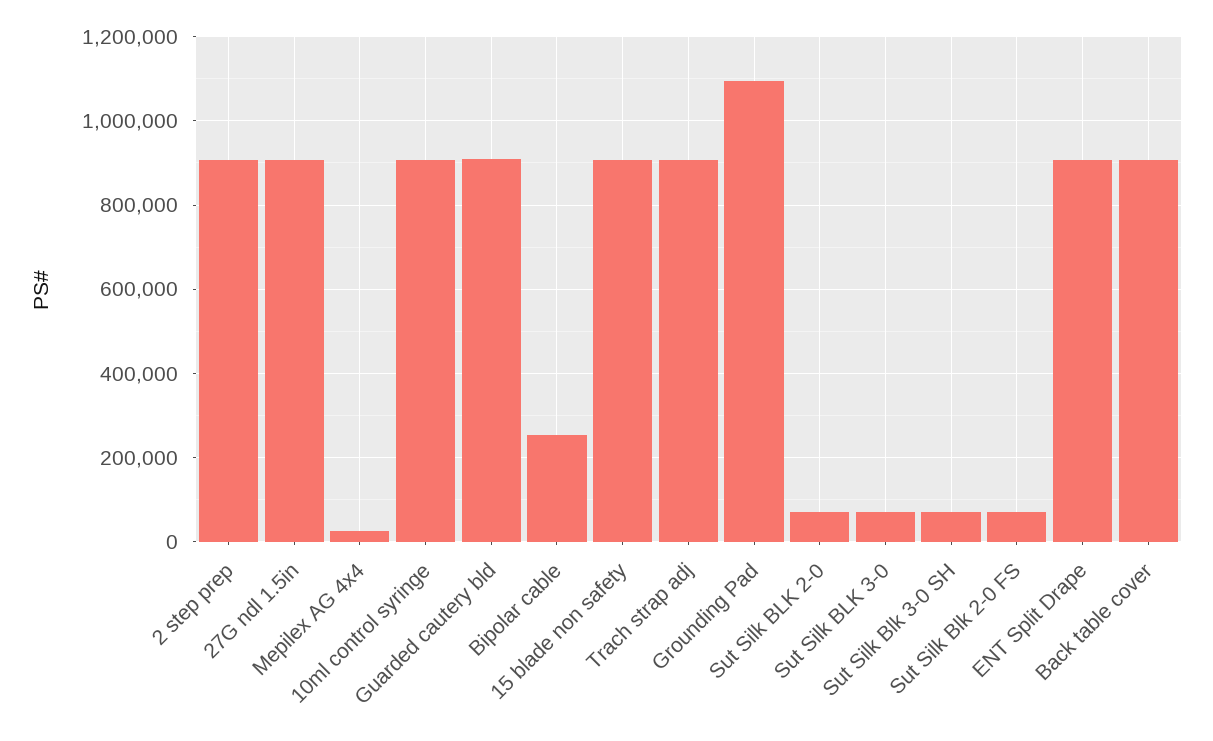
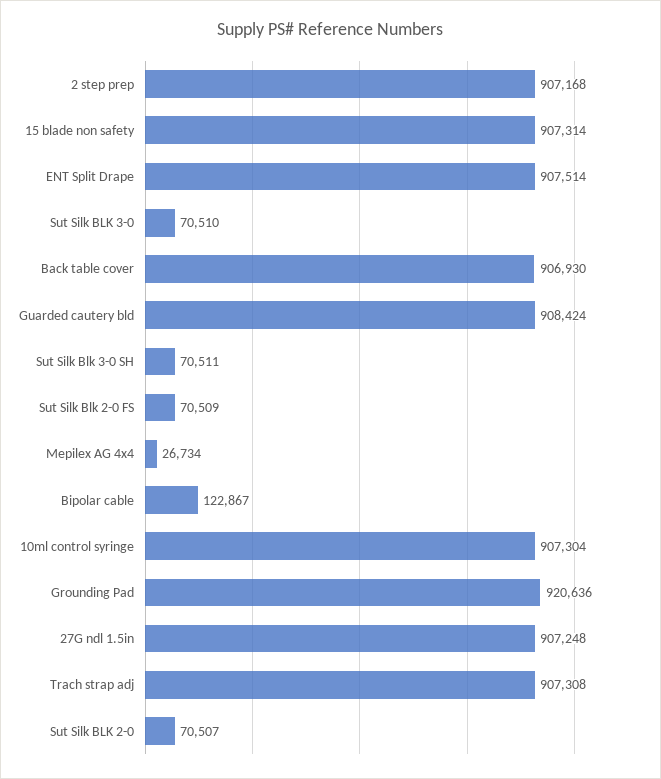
Bipolar cable: 260000 -> 122867
Grounding Pad: 1100000 -> 920636

